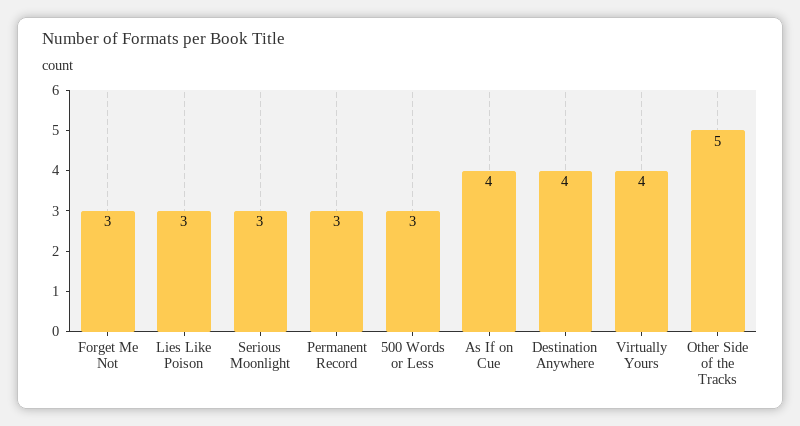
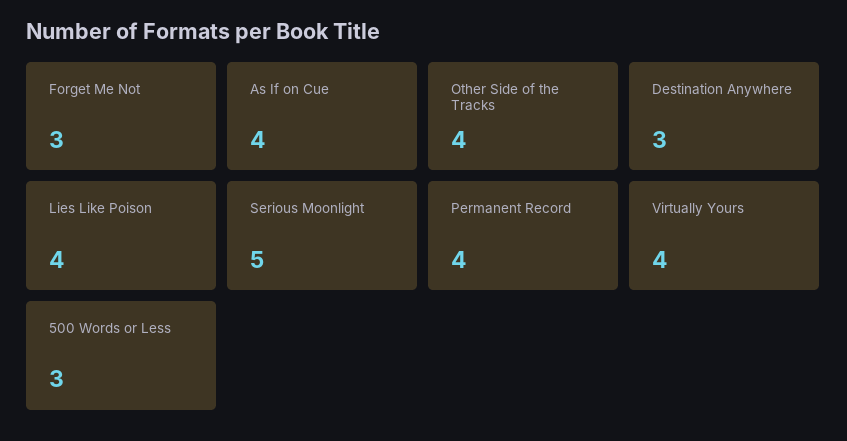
Lies Like Poison: 3 -> 4
Serious Moonlight: 3 -> 5
Permanent Record: 3 -> 4
Destination Anywhere: 4 -> 3
Other Side of the Tracks: 5 -> 4

